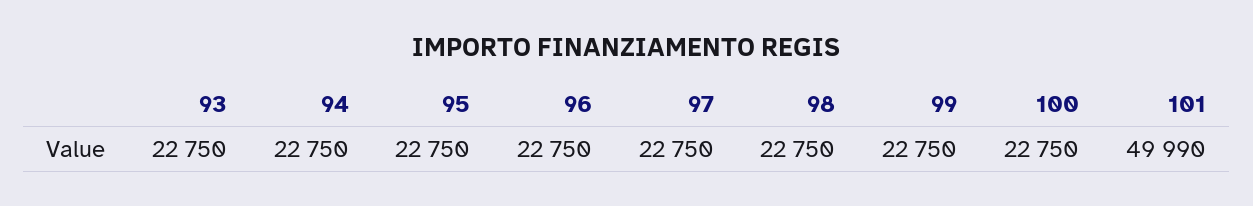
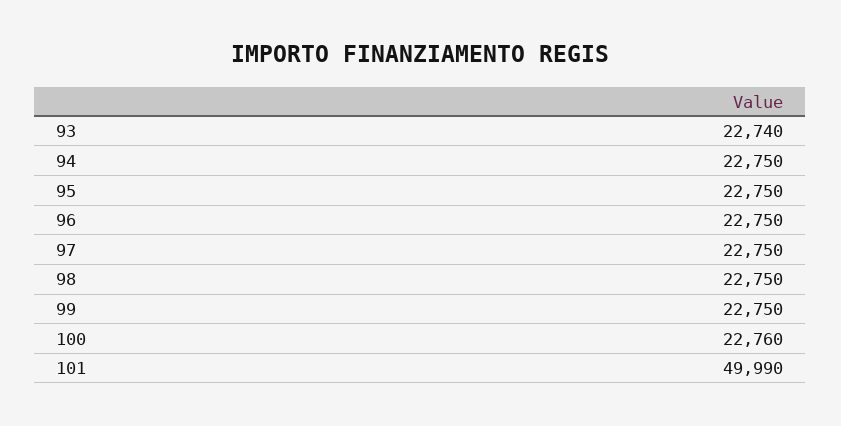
93: 22750 -> 22740
100: 22750 -> 22760

